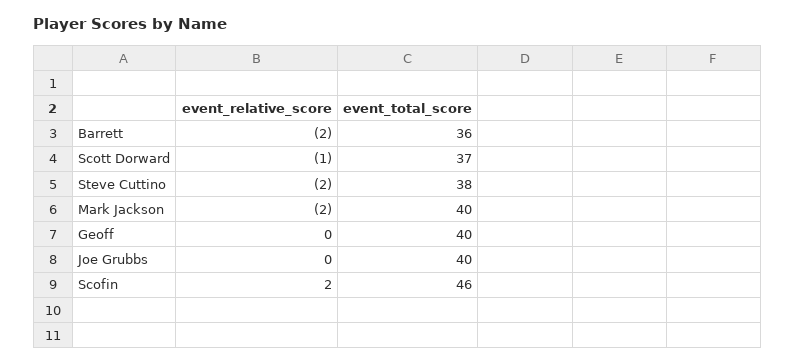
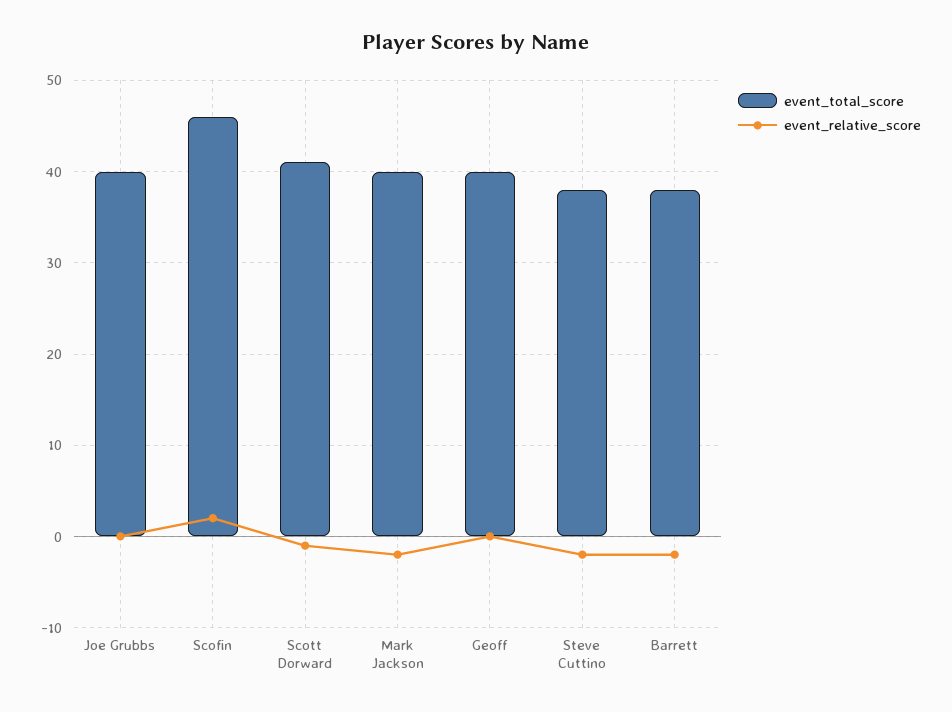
event_total_score, Barrett: 36 -> 38
event_total_score, Scott Dorward: 37 -> 41

